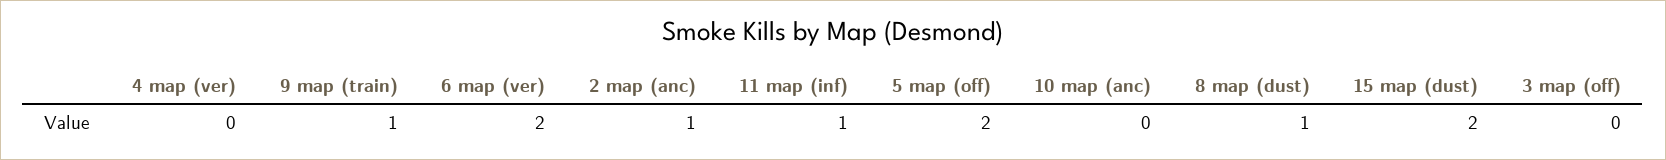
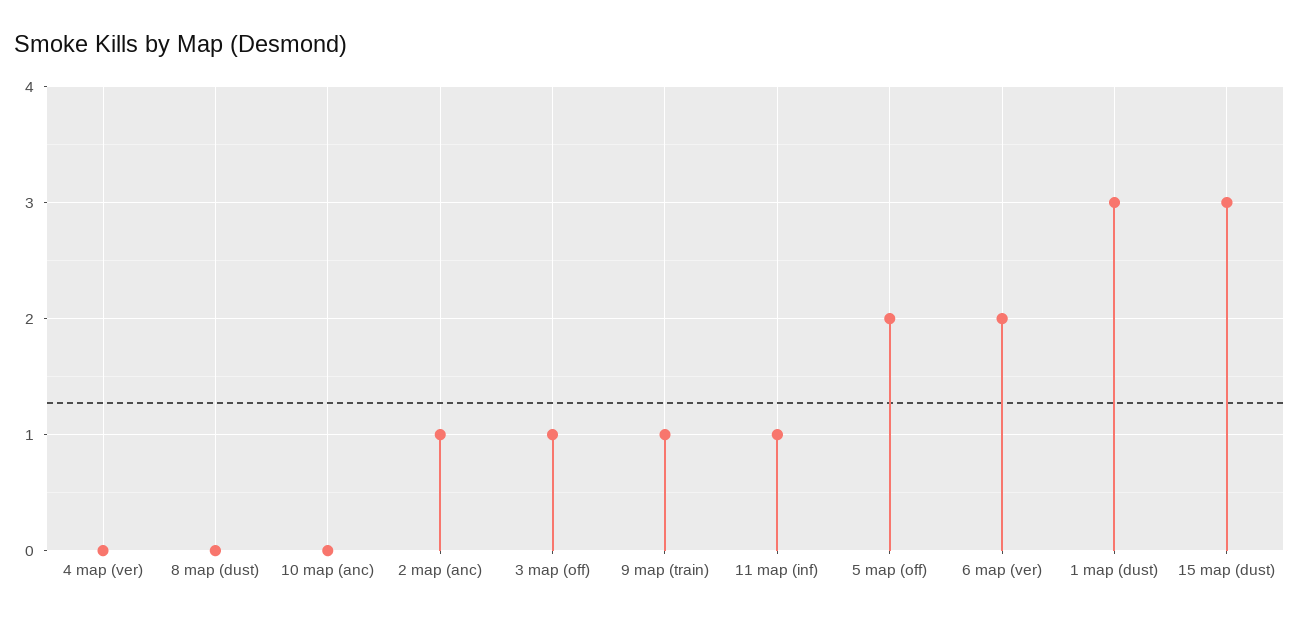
8 map (dust): 1 -> 0
15 map (dust): 2 -> 3
3 map (off): 0 -> 1
1 map (dust): none -> 3

